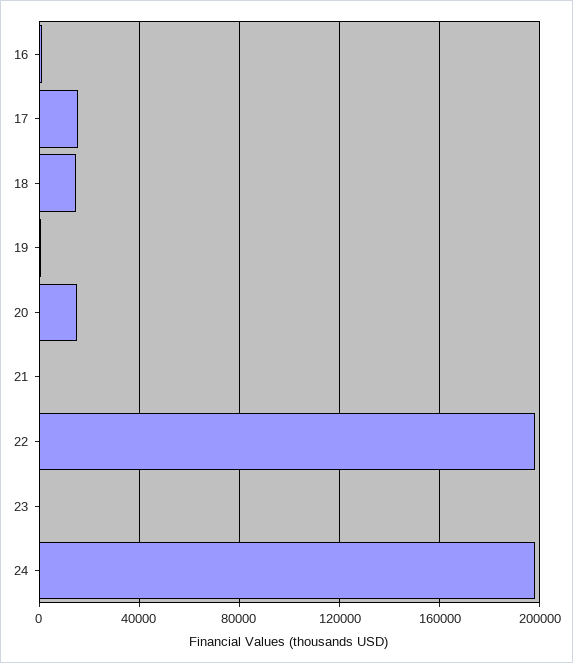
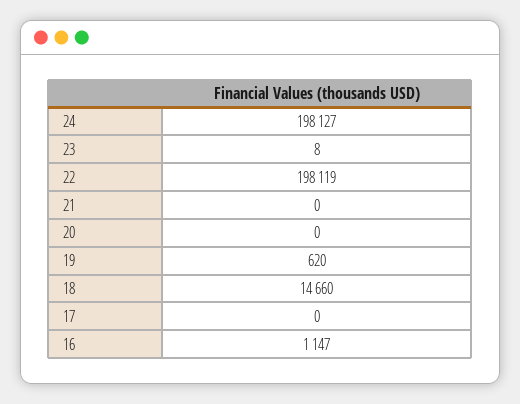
17: 15000 -> 0
20: 15000 -> 0

